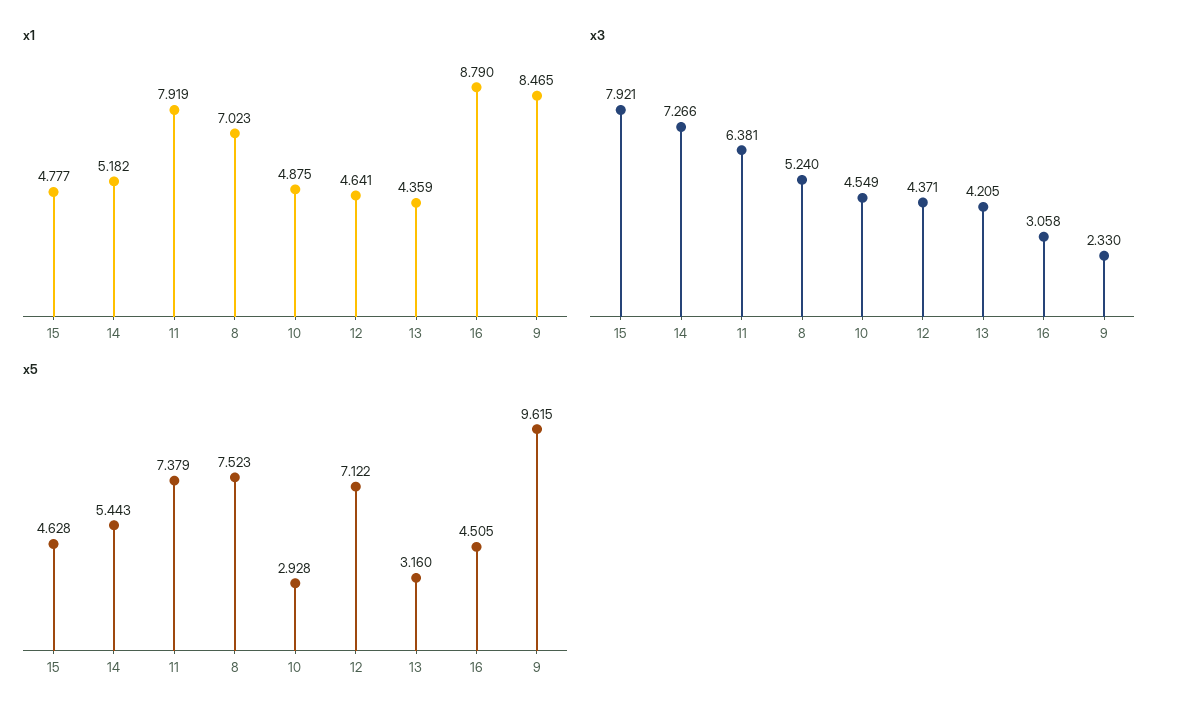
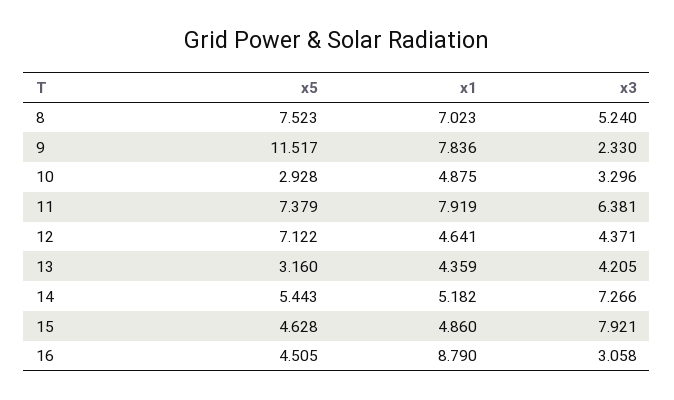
x1, 15: 4.777 -> 4.86
x1, 9: 8.465 -> 7.836
x3, 10: 4.549 -> 3.296
x5, 9: 9.615 -> 11.517

